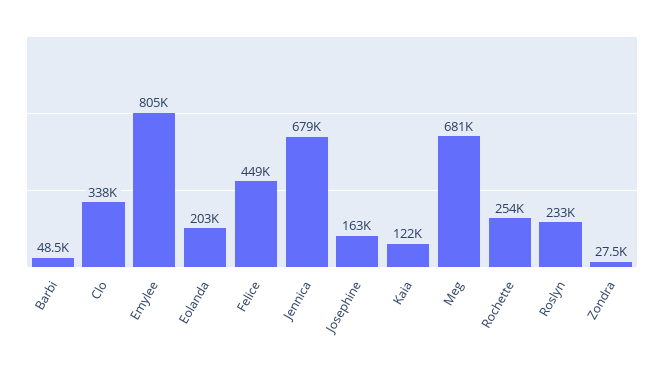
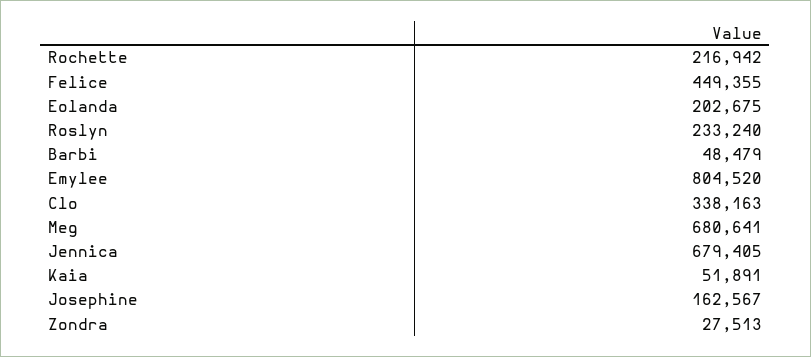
Kaia: 122000 -> 51891
Rochette: 254000 -> 216942

